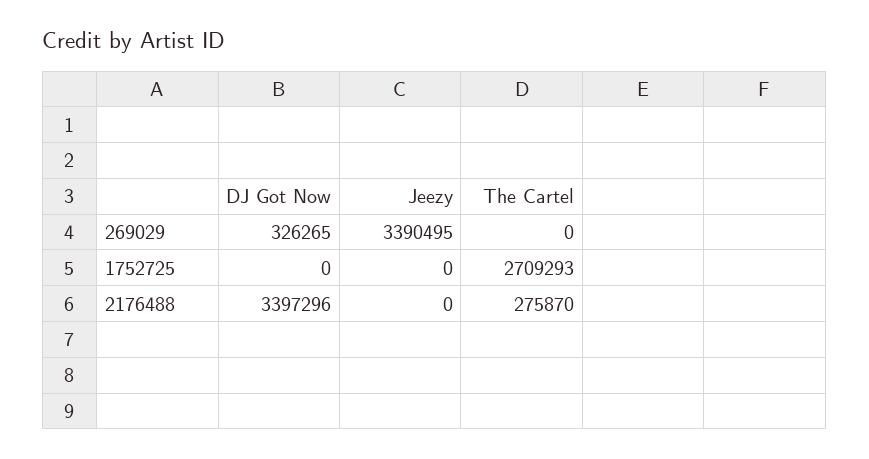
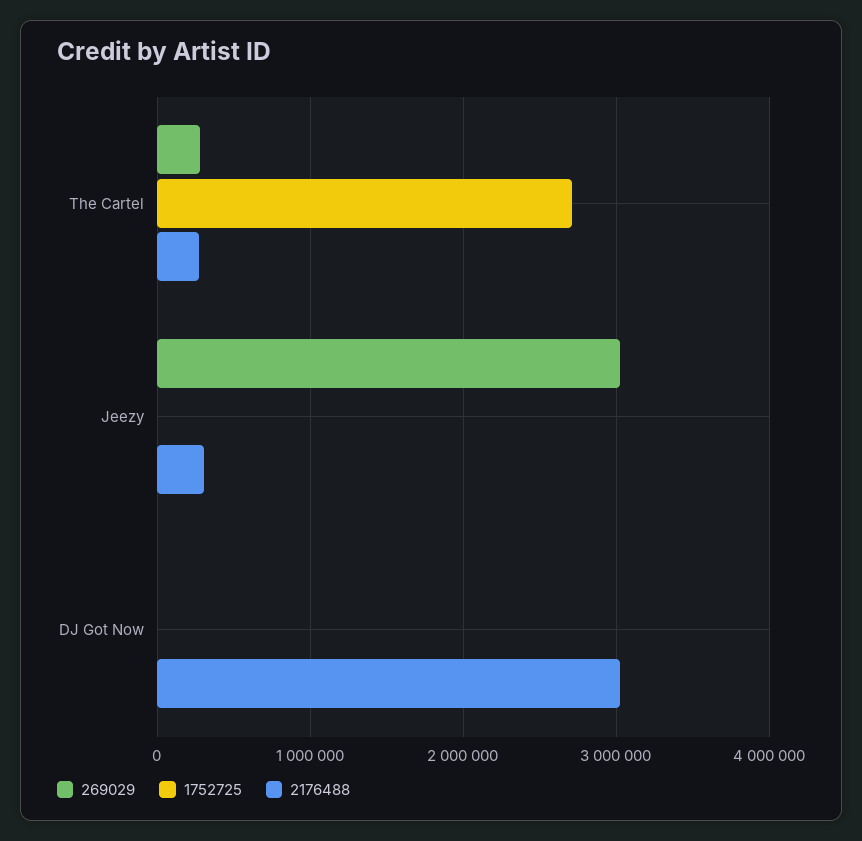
269029, DJ Got Now: 326265 -> 0
269029, Jeezy: 3390495 -> 3000000
269029, The Cartel: 0 -> 300000
2176488, DJ Got Now: 3397296 -> 3000000
2176488, Jeezy: 0 -> 300000

